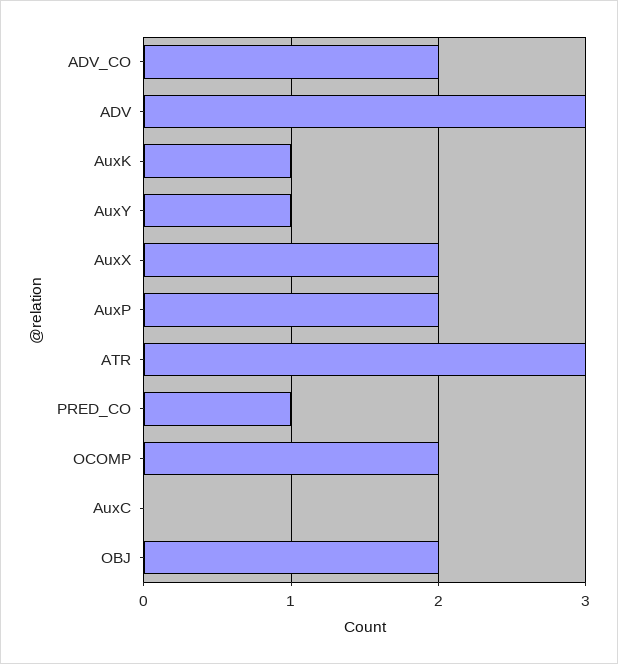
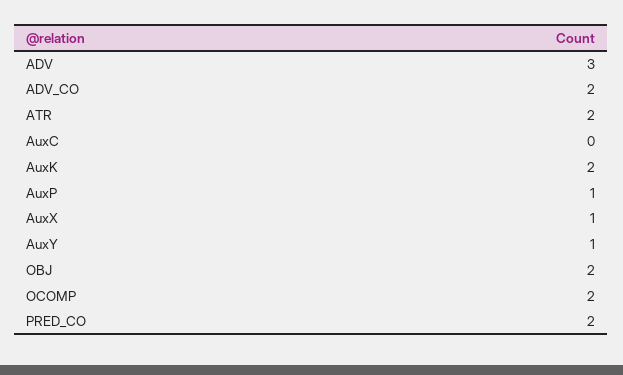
AuxK: 1 -> 2
AuxX: 2 -> 1
AuxP: 2 -> 1
ATR: 3 -> 2
PRED_CO: 1 -> 2

